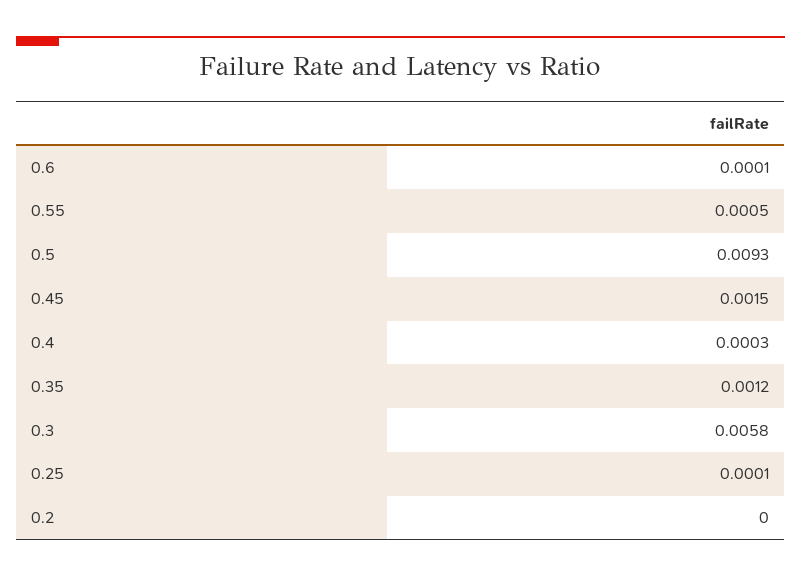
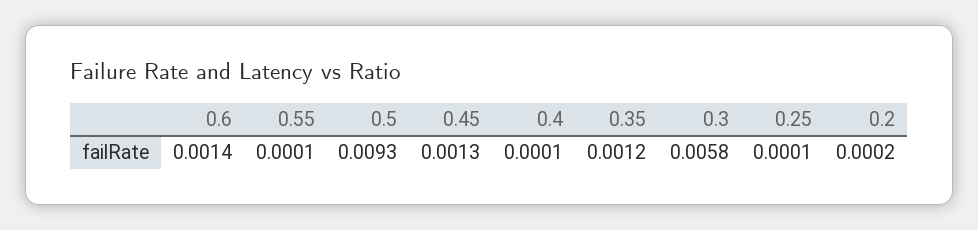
0.6: 0.0001 -> 0.0014
0.55: 0.0005 -> 0.0001
0.45: 0.0015 -> 0.0013
0.4: 0.0003 -> 0.0001
0.2: 0 -> 0.0002

